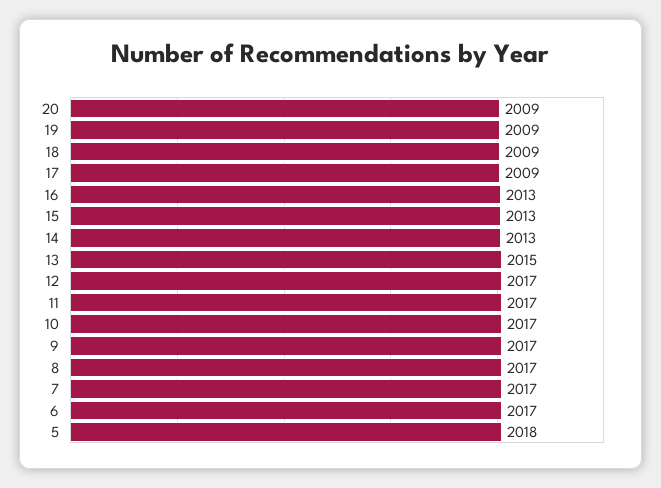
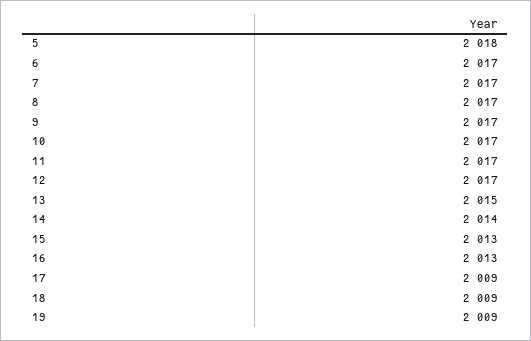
20: 2009 -> none
14: 2013 -> 2014

